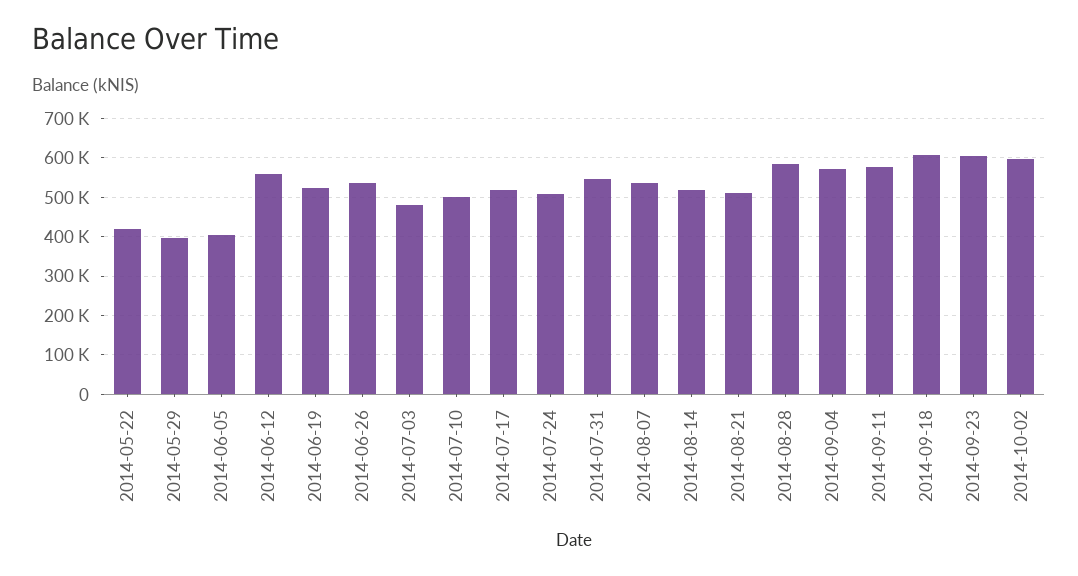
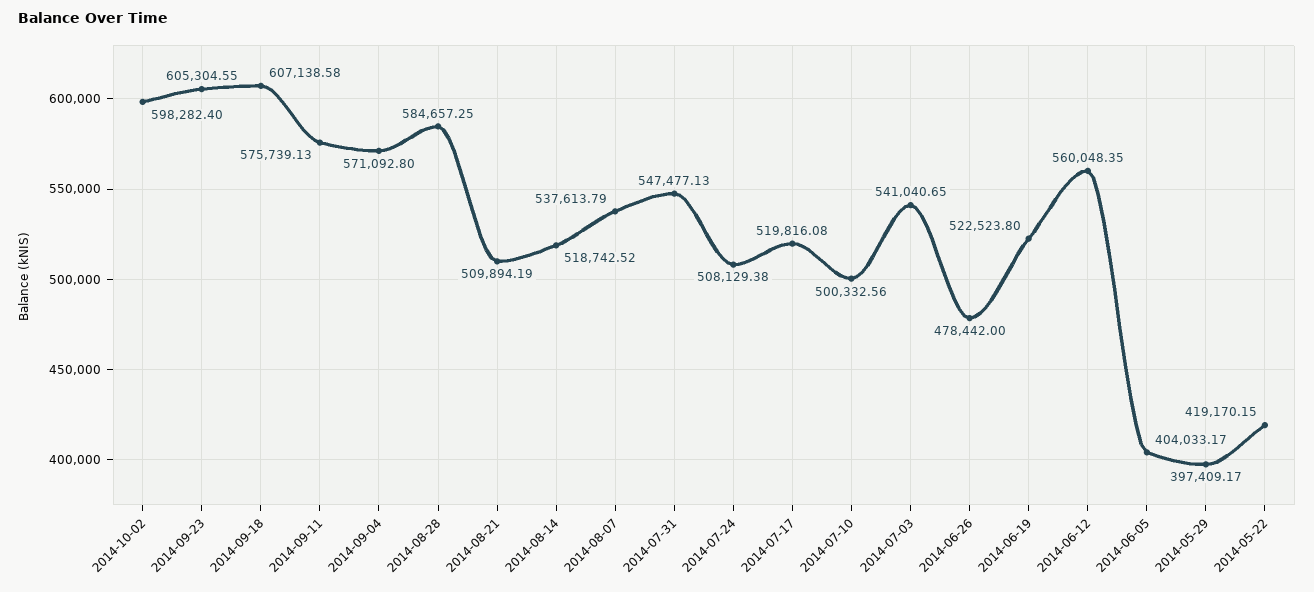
2014-06-26: 540000 -> 478442
2014-07-03: 480000 -> 541040.65

